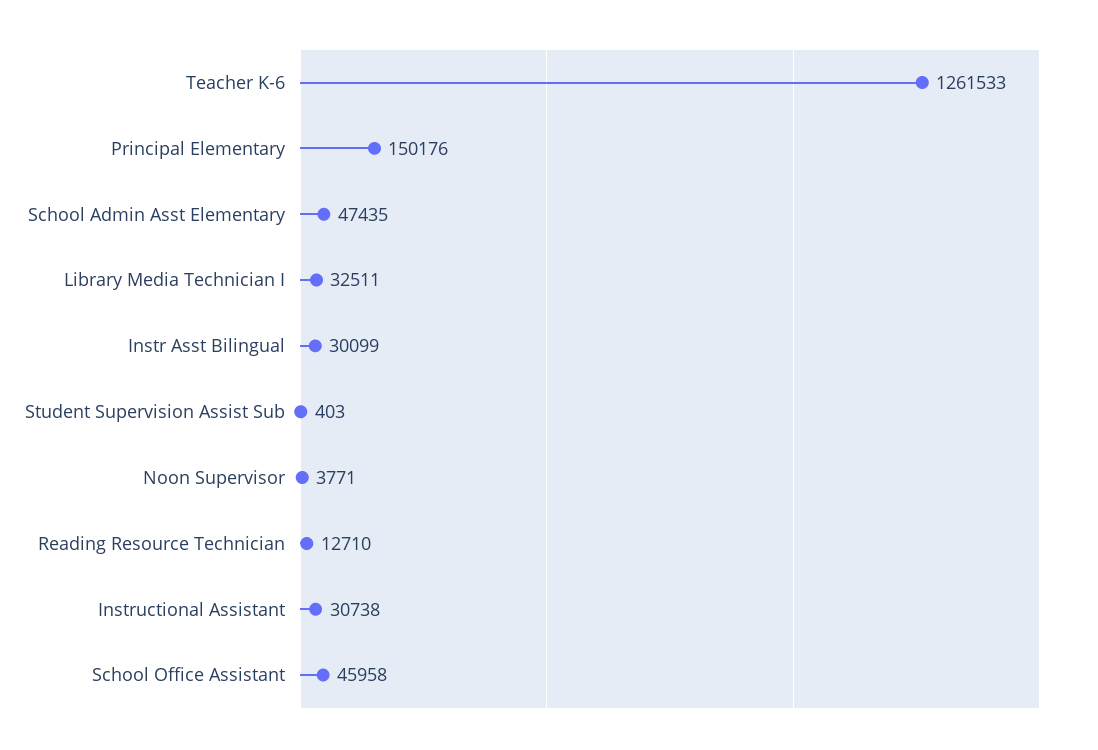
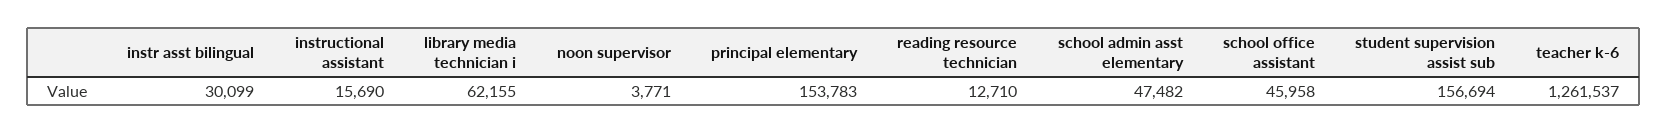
Teacher K-6: 1261533 -> 1261537
Principal Elementary: 150176 -> 153783
School Admin Asst Elementary: 47435 -> 47482
Library Media Technician I: 32511 -> 62155
Student Supervision Assist Sub: 403 -> 156694
Instructional Assistant: 30738 -> 15690

